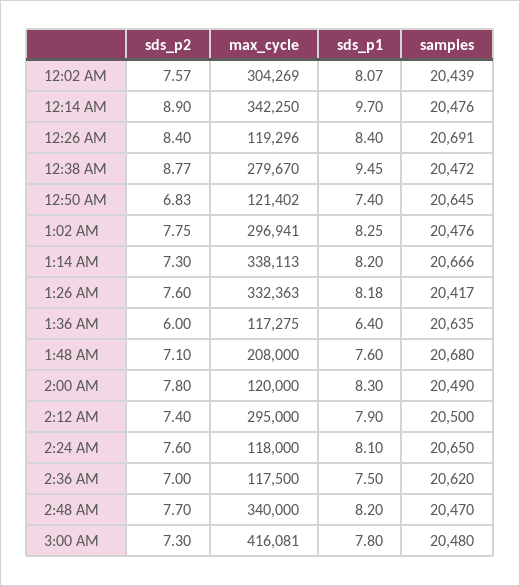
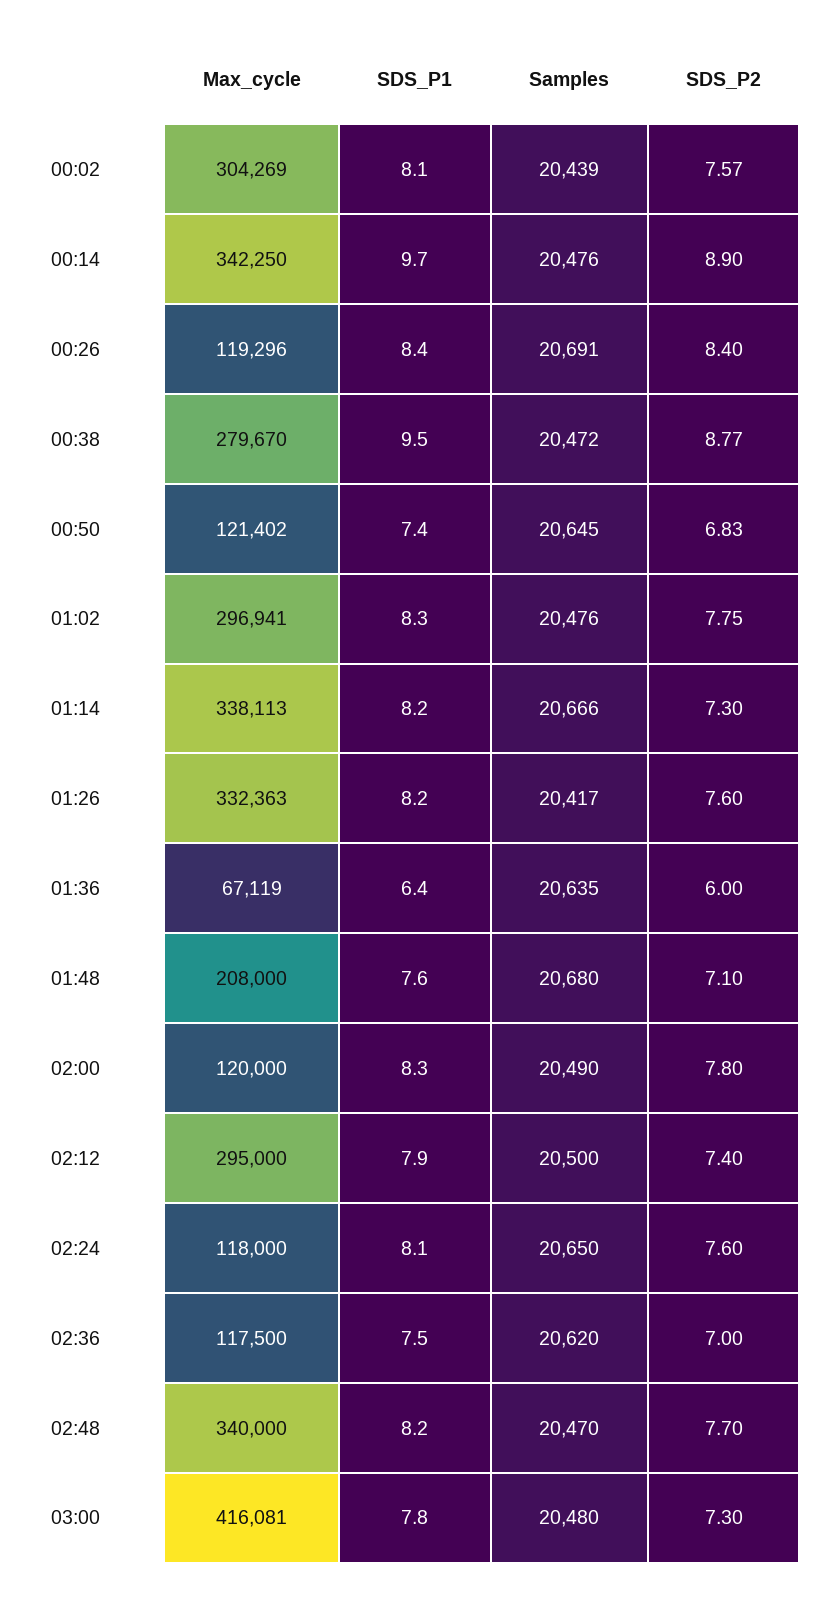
max_cycle, 1:36 AM: 117275 -> 67119

